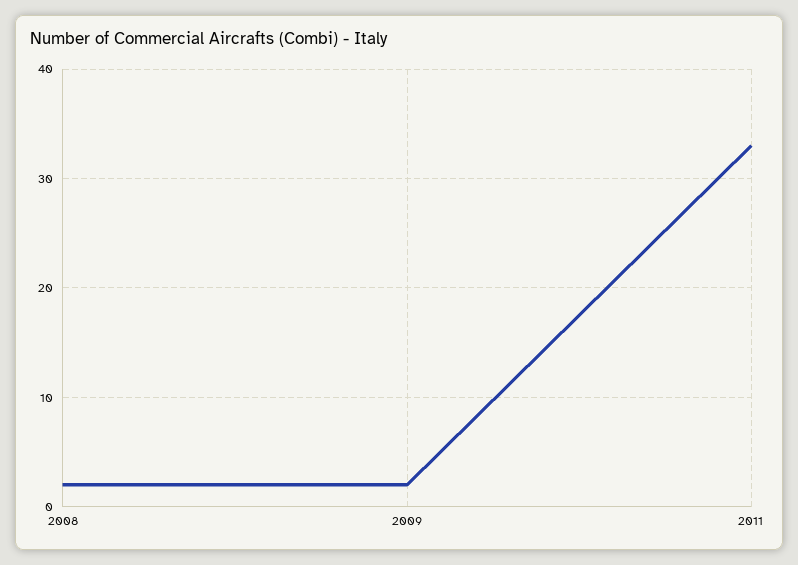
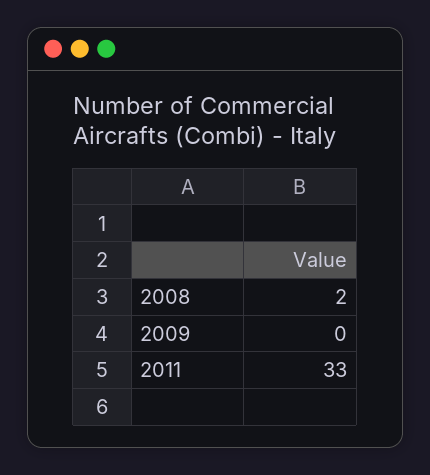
2009: 2 -> 0

